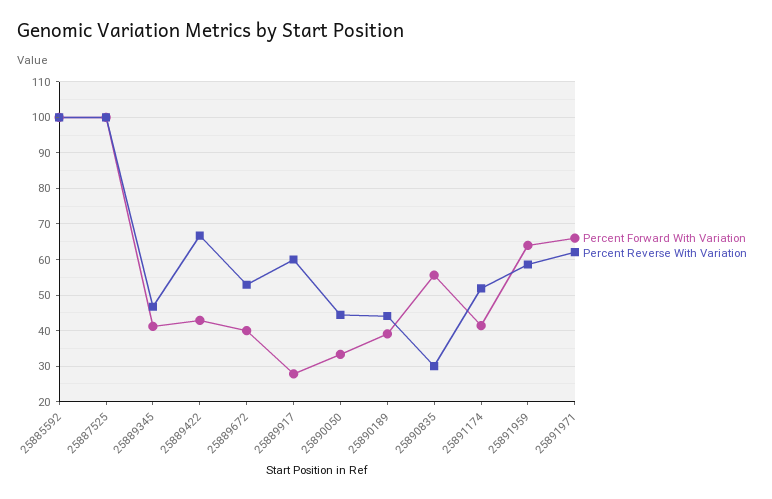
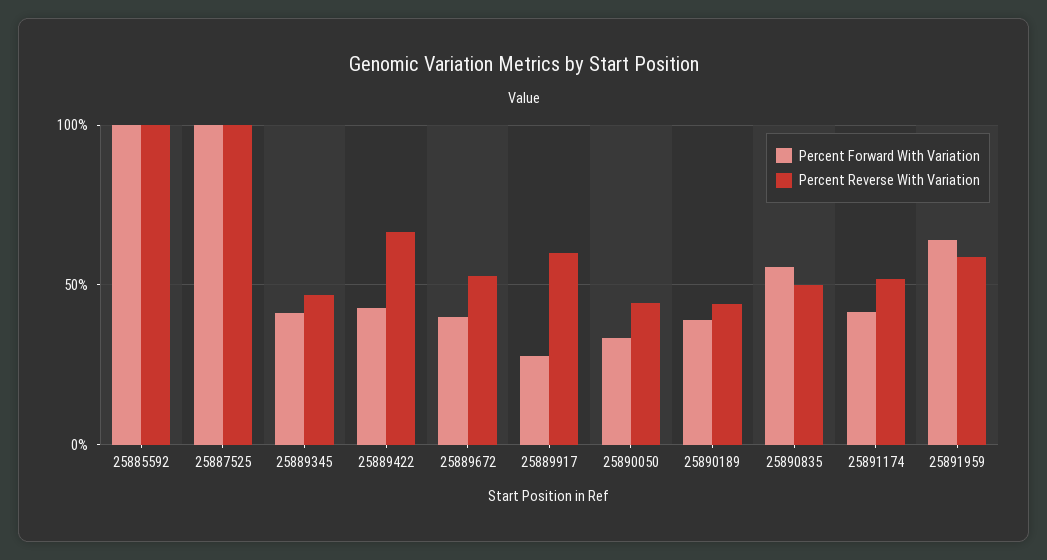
Percent Reverse With Variation, 25890835: 30 -> 50
Percent Forward With Variation, 25891971: 66 -> none
Percent Reverse With Variation, 25891971: 62 -> none

